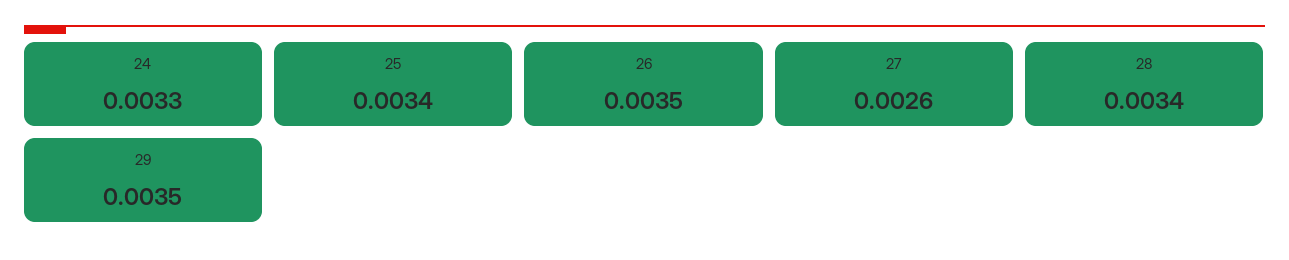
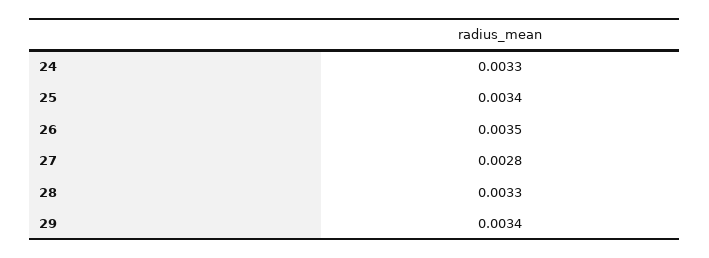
27: 0.0026 -> 0.0028
28: 0.0034 -> 0.0033
29: 0.0035 -> 0.0034

